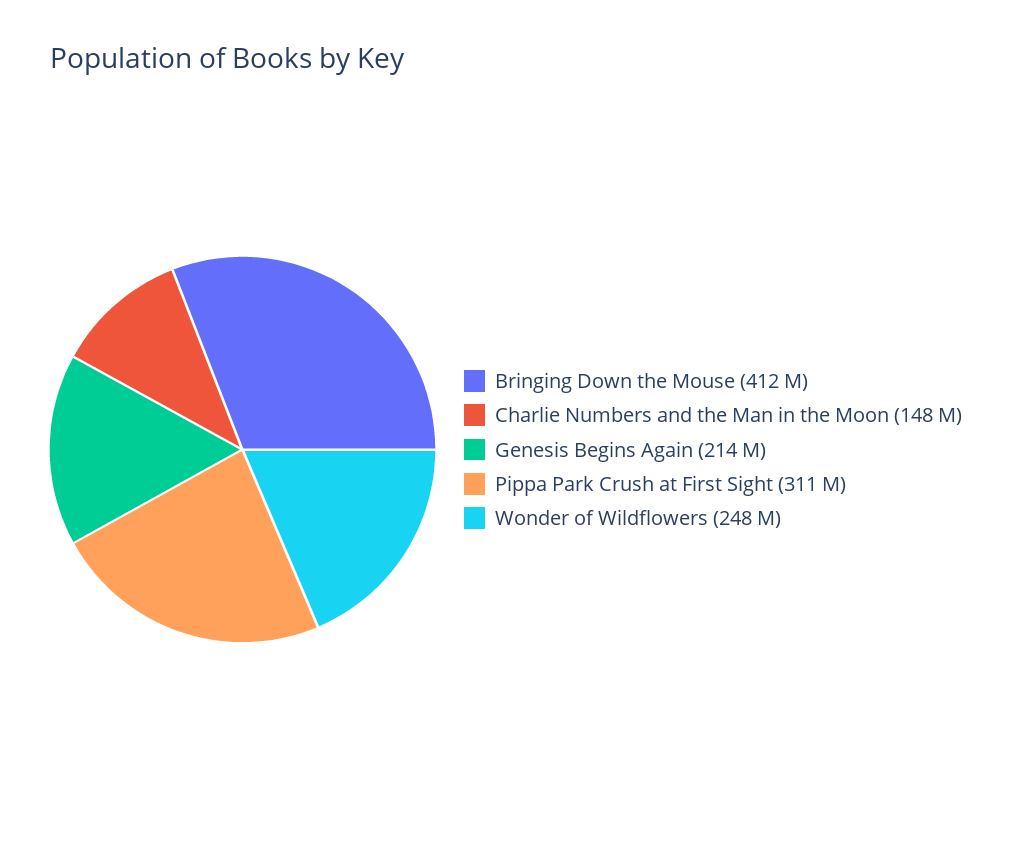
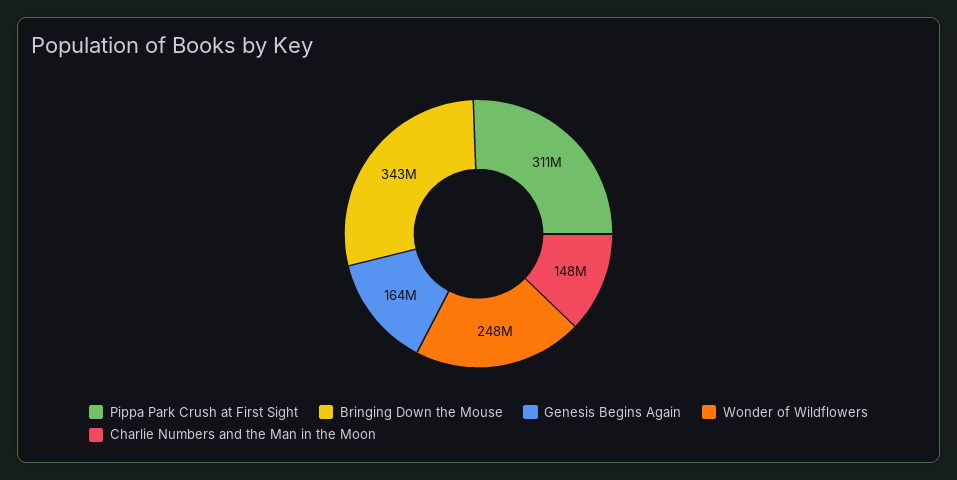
Bringing Down the Mouse: 412000000 -> 343000000
Genesis Begins Again: 214000000 -> 164000000

